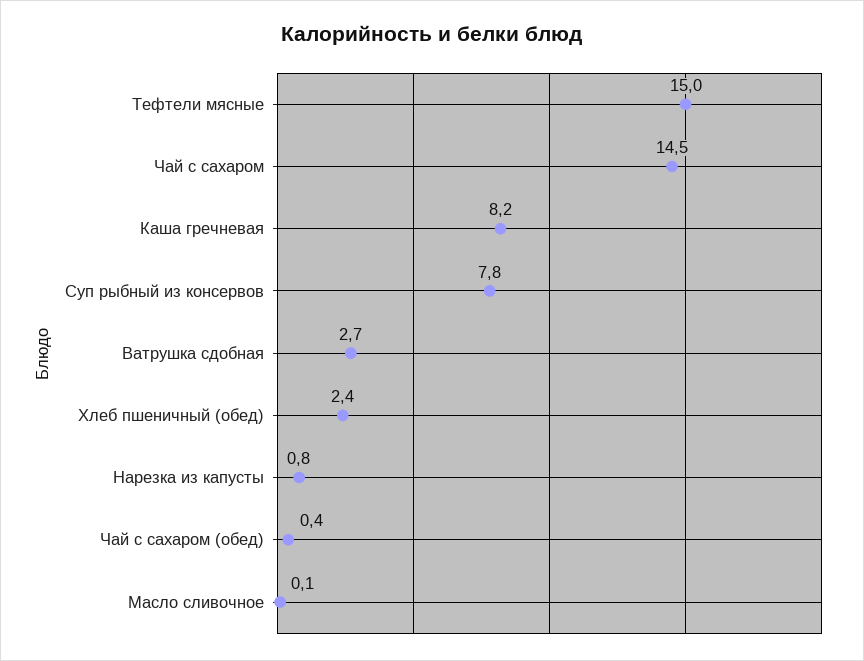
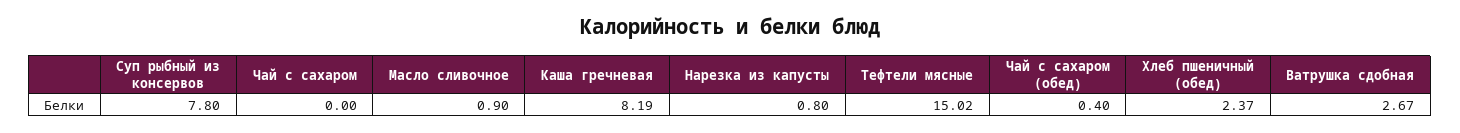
Чай с сахаром: 14.5 -> 0
Масло сливочное: 0.1 -> 0.9

